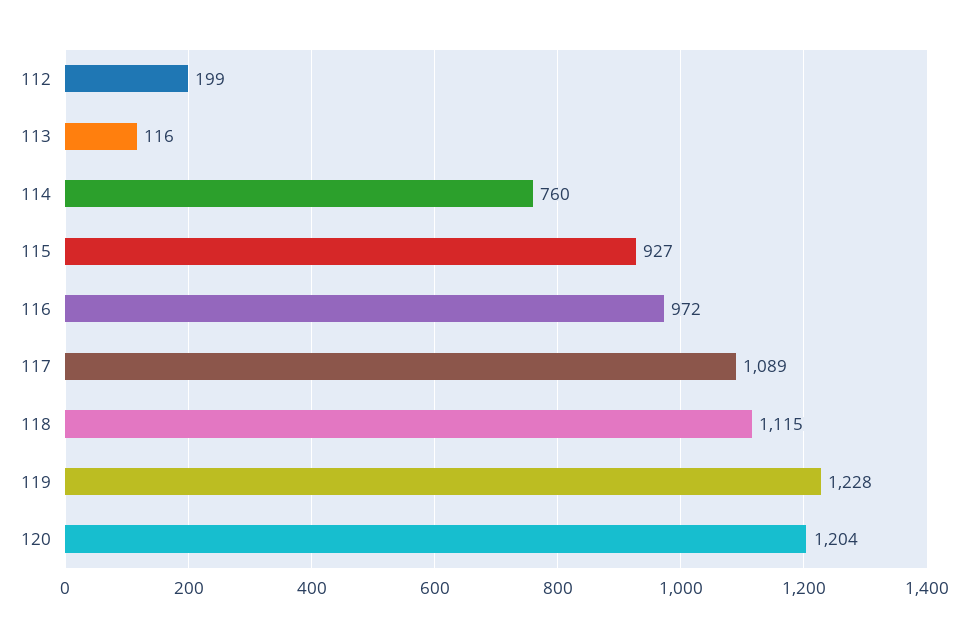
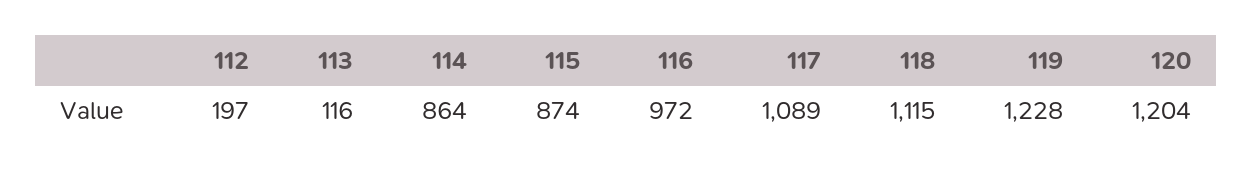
112: 199 -> 197
114: 760 -> 864
115: 927 -> 874

